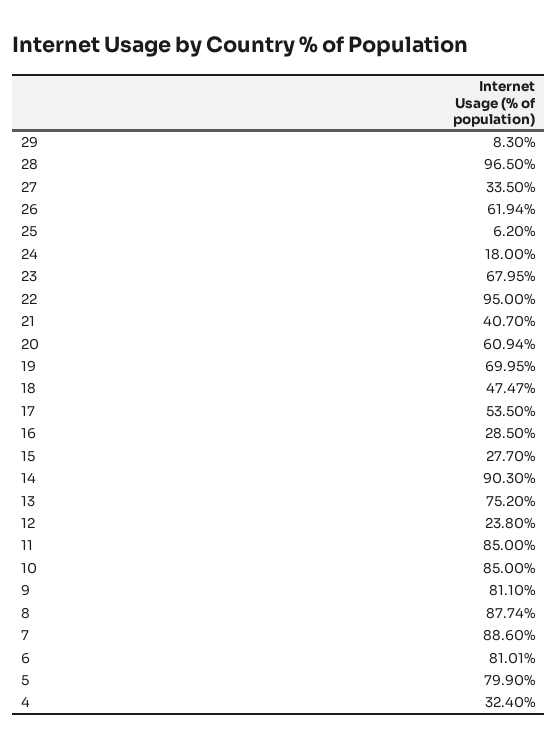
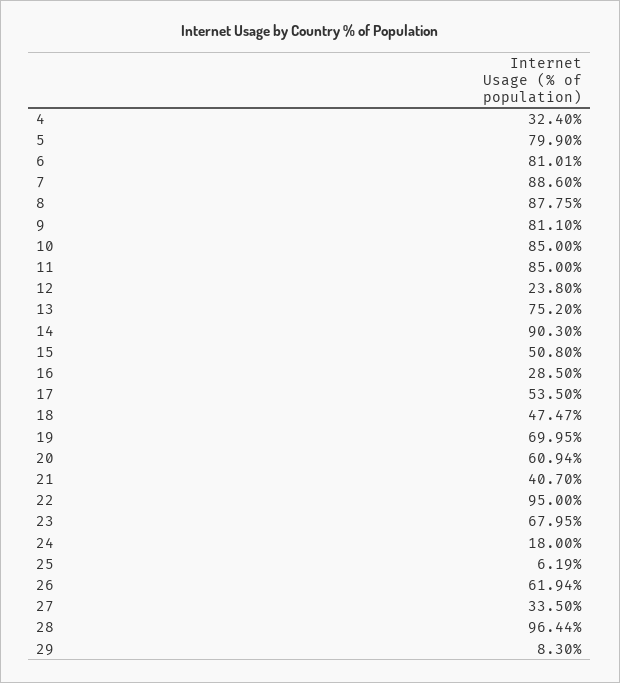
28: 96.5 -> 96.44
25: 6.2 -> 6.19
15: 27.7 -> 50.8
8: 87.74 -> 87.75

